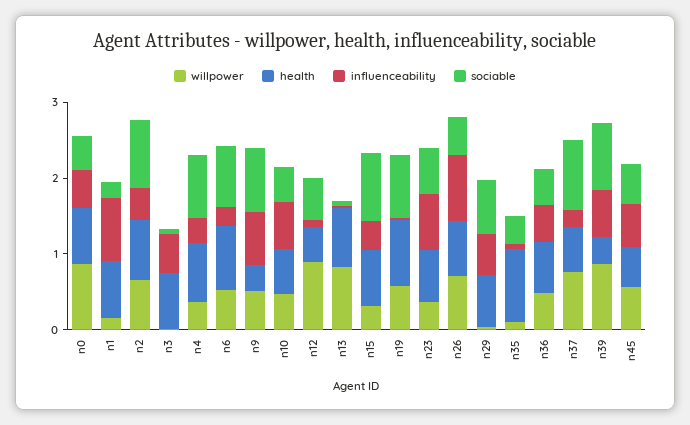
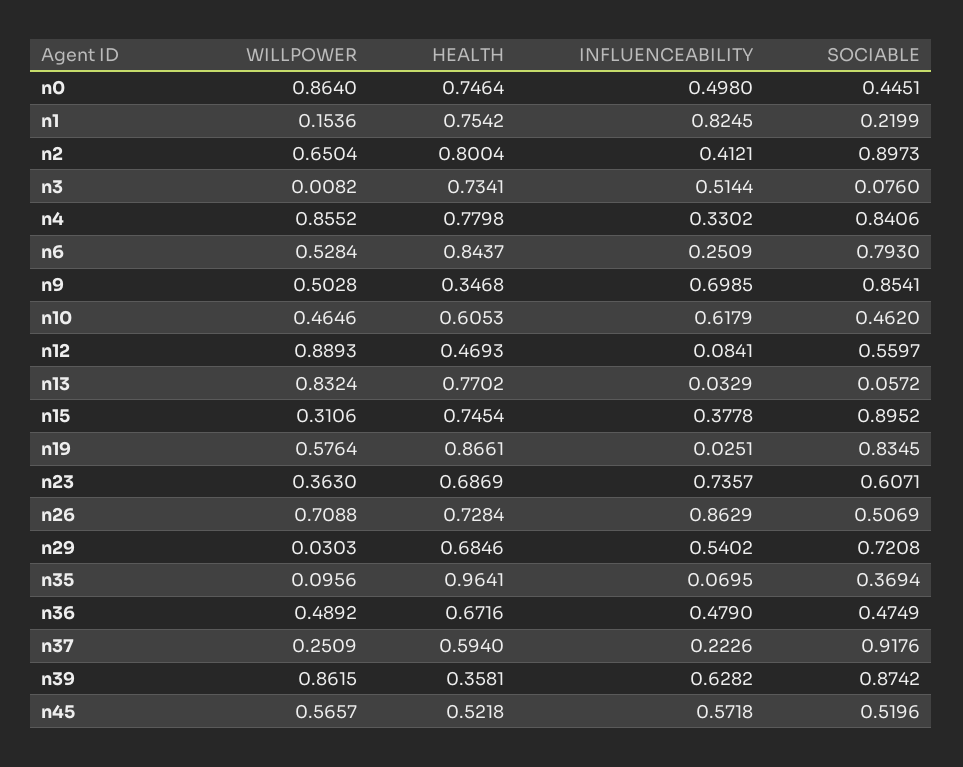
willpower, n4: 0.4 -> 0.8552
willpower, n37: 0.8 -> 0.2509

